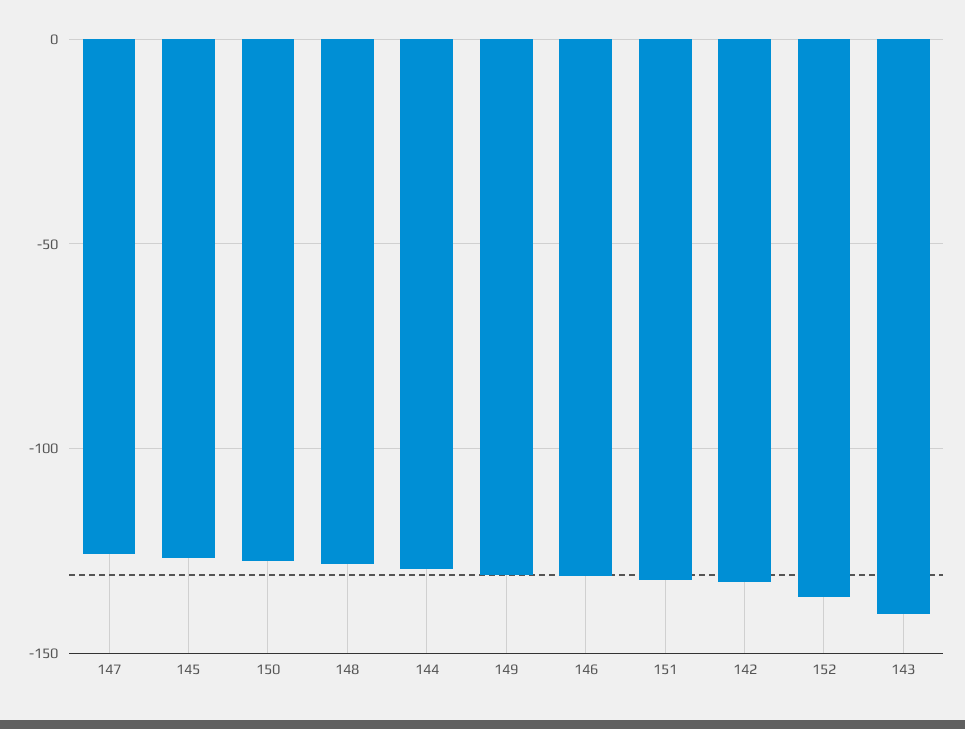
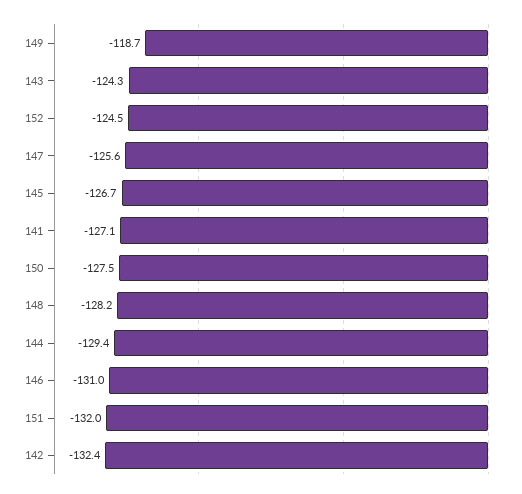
149: -130 -> -118.7
152: -135 -> -124.5
143: -140 -> -124.3
141: none -> -127.1

